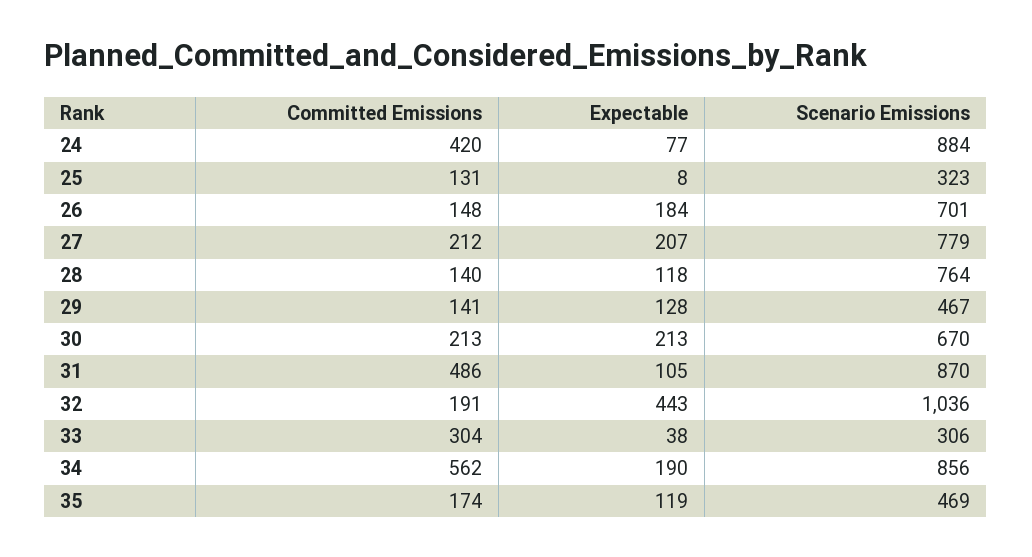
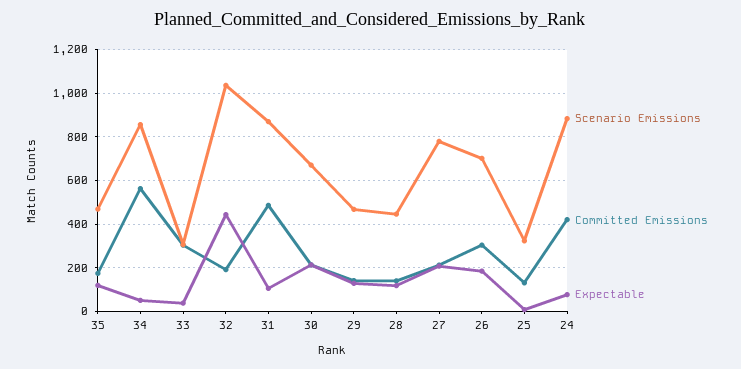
Committed Emissions, 26: 148 -> 300
Scenario Emissions, 28: 764 -> 450
Expectable, 34: 190 -> 50

